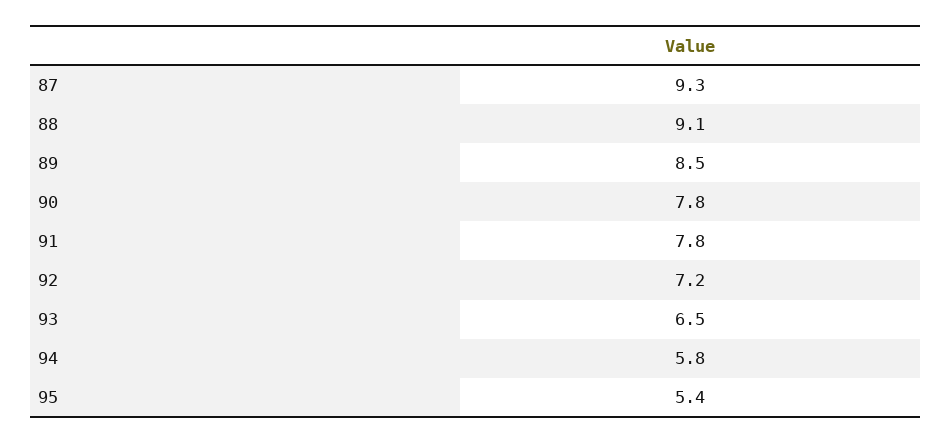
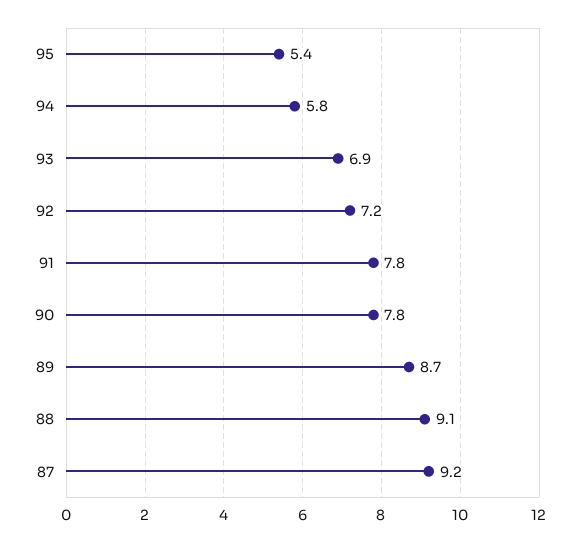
87: 9.3 -> 9.2
89: 8.5 -> 8.7
93: 6.5 -> 6.9

